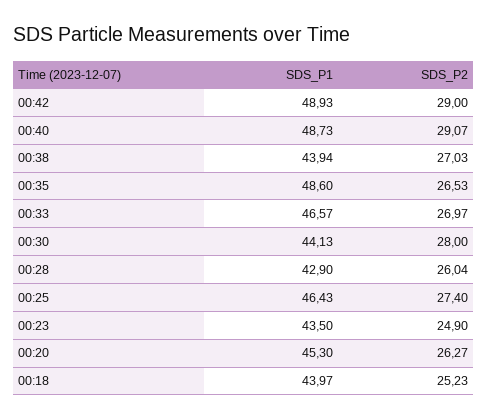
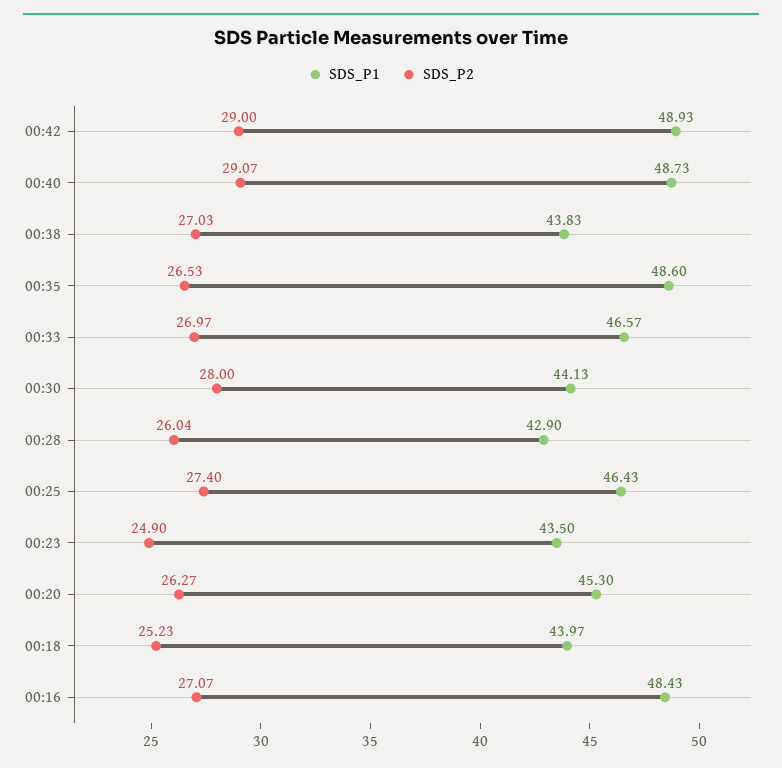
SDS_P1, 00:38: 43.94 -> 43.83
SDS_P1, 00:16: none -> 48.43
SDS_P2, 00:16: none -> 27.07

